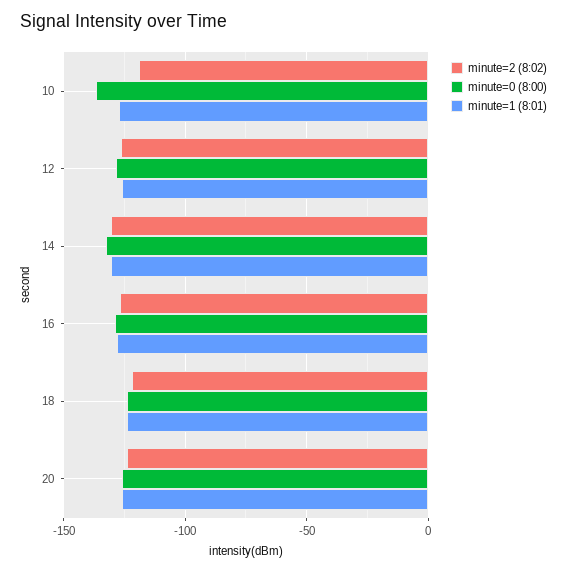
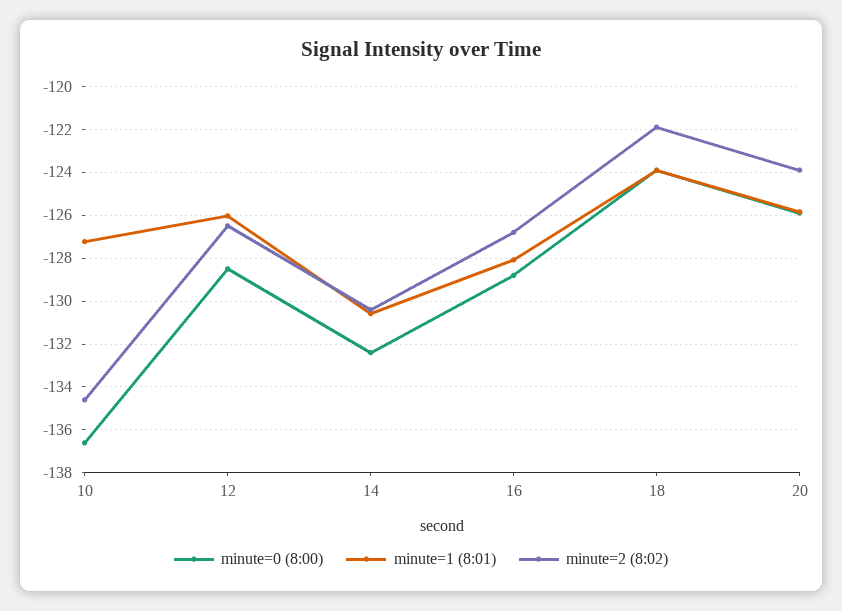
minute=2 (8:02), 10: -120 -> -134.5

